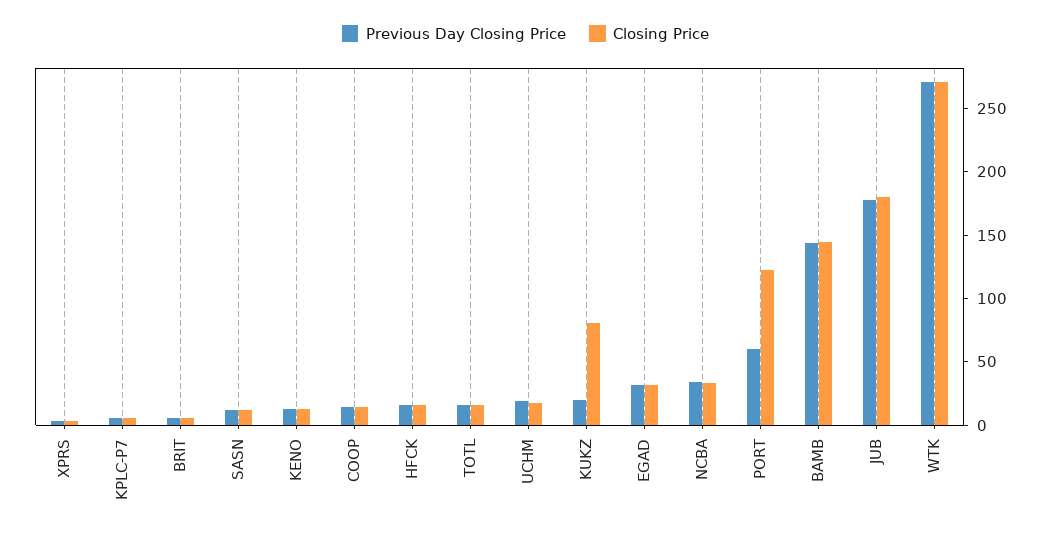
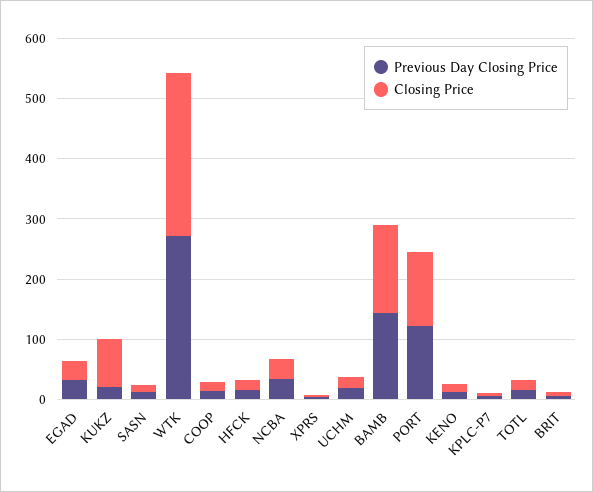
Previous Day Closing Price, PORT: 60 -> 120
Previous Day Closing Price, JUB: 180 -> none
Closing Price, JUB: 180 -> none

